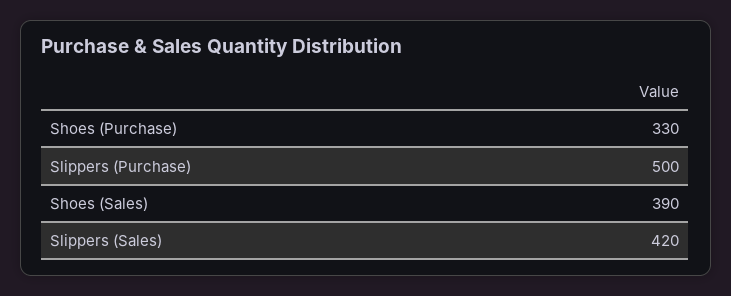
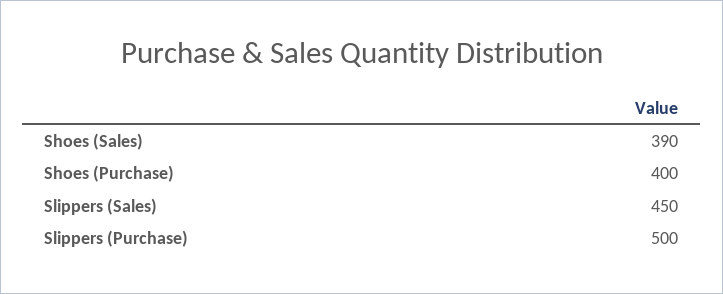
Shoes (Purchase): 330 -> 400
Slippers (Sales): 420 -> 450

